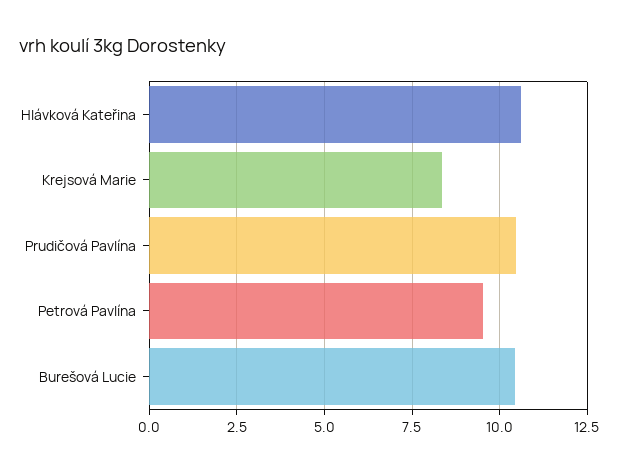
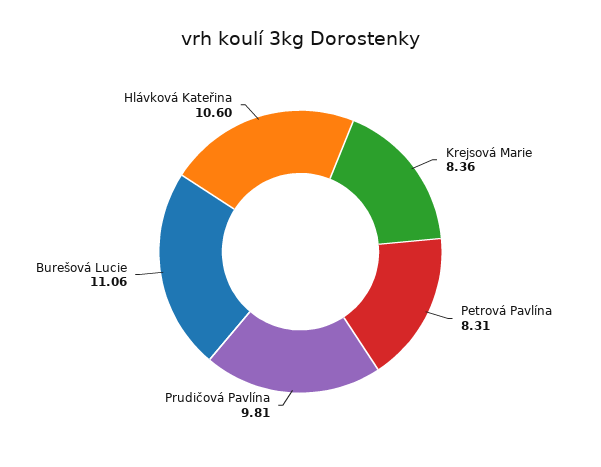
Prudičová Pavlína: 10.5 -> 9.81
Petrová Pavlína: 9.5 -> 8.31
Burešová Lucie: 10.5 -> 11.06

